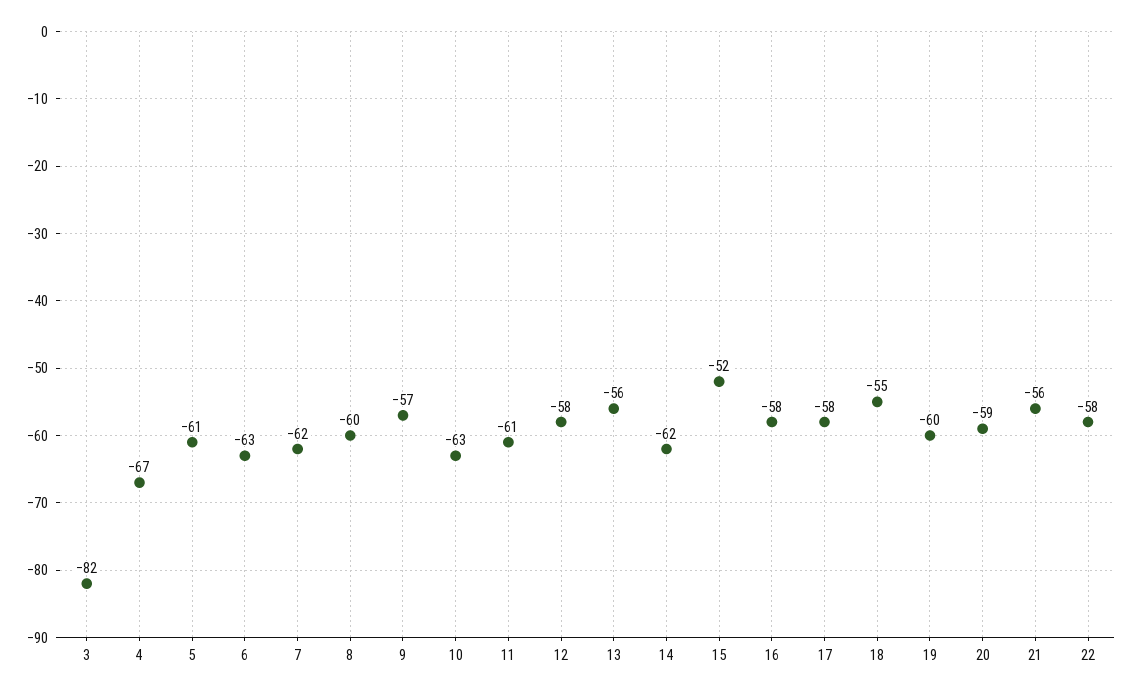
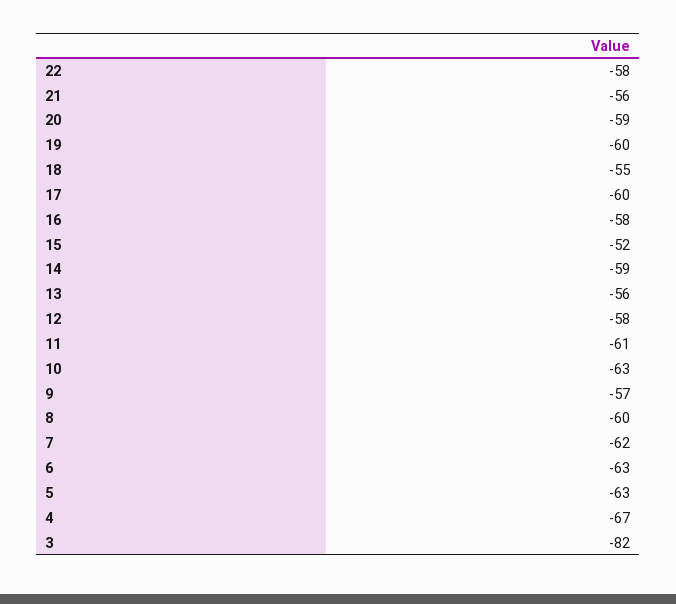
5: -61 -> -63
14: -62 -> -59
17: -58 -> -60

